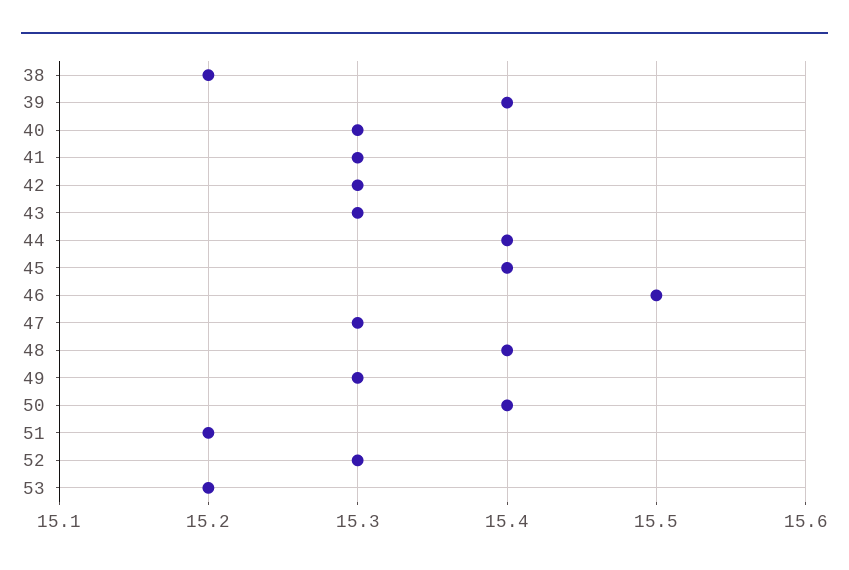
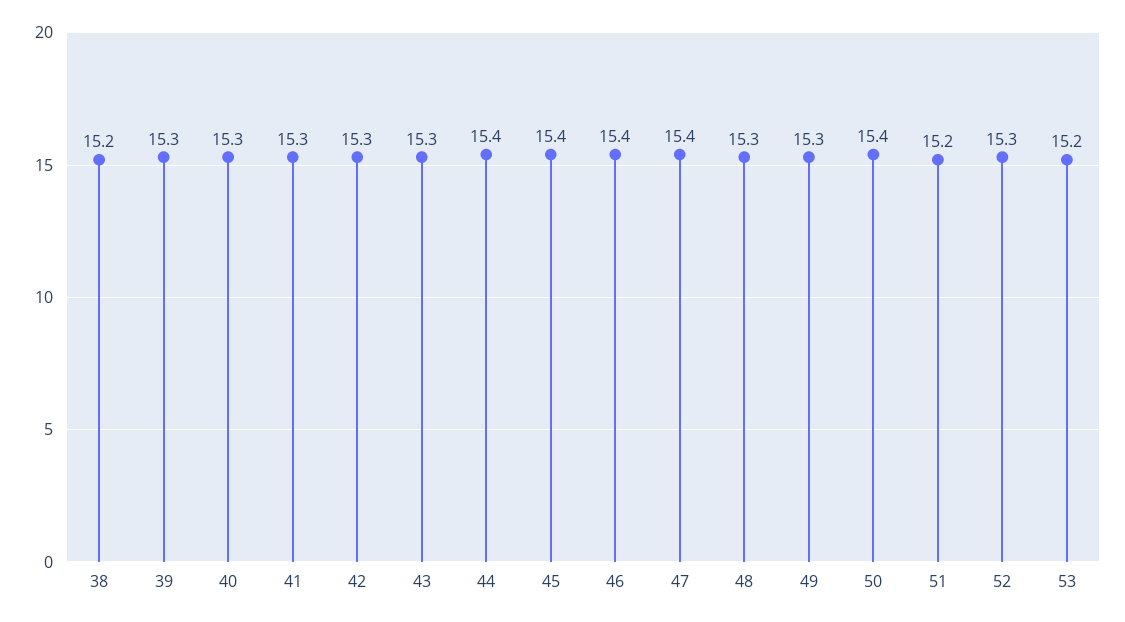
39: 15.4 -> 15.3
46: 15.5 -> 15.4
47: 15.3 -> 15.4
48: 15.4 -> 15.3

